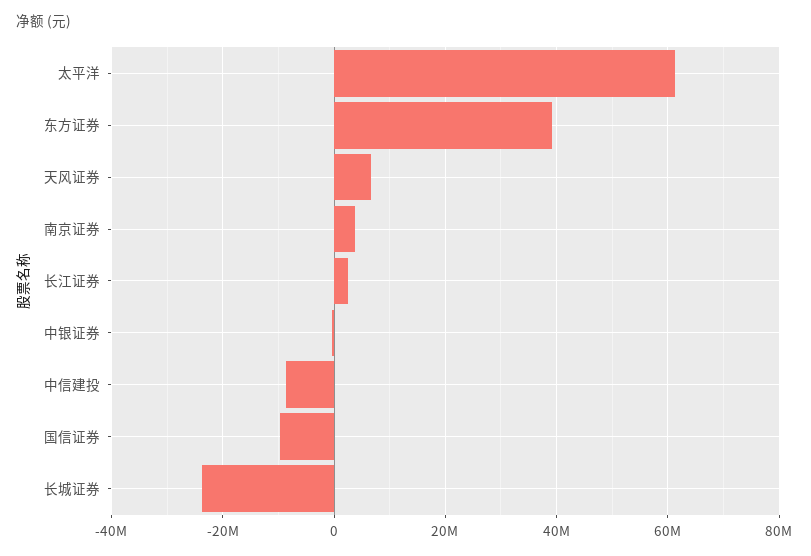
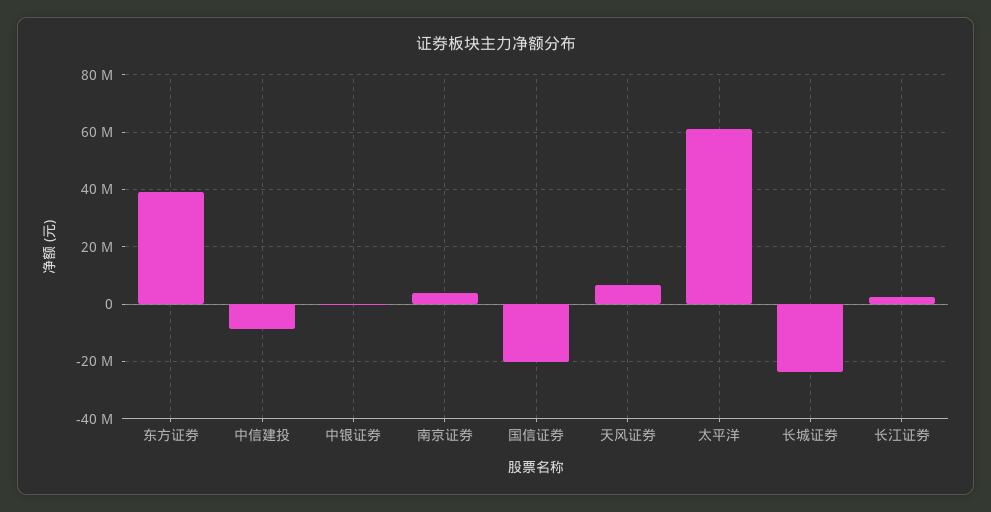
国信证券: -10000000 -> -20000000

